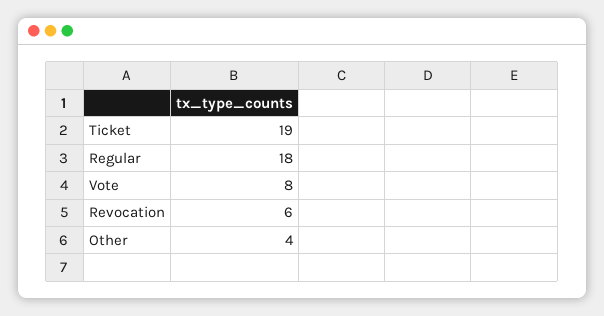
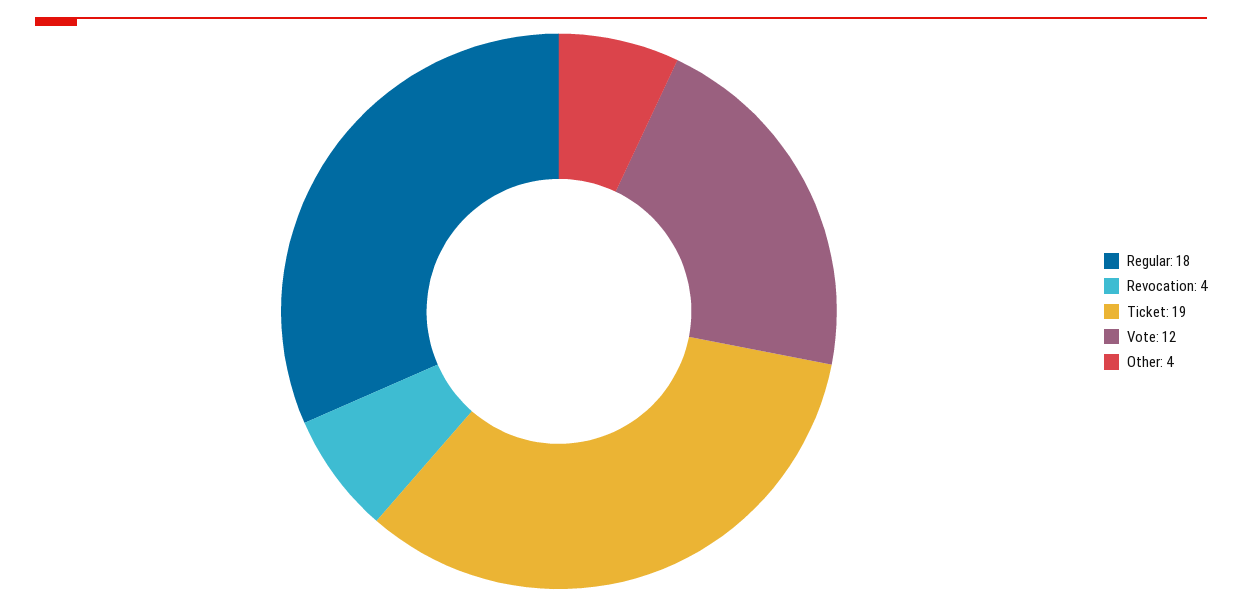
Vote: 8 -> 12
Revocation: 6 -> 4

